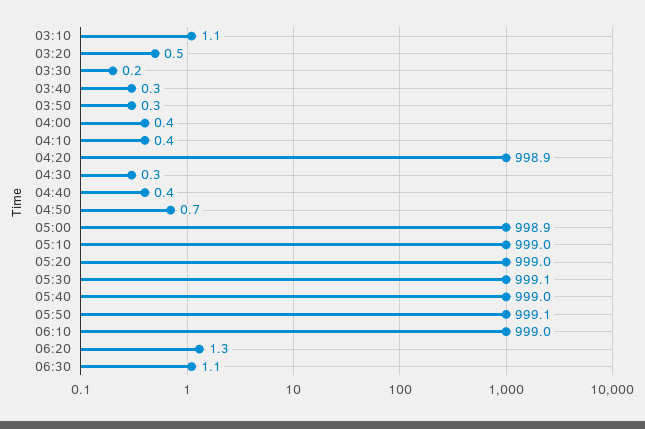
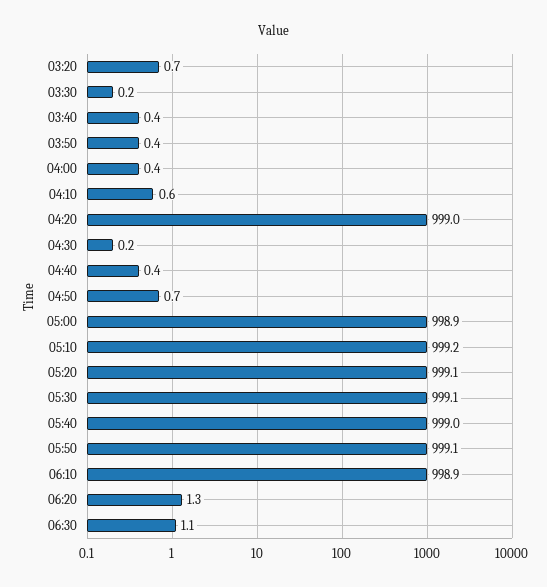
03:10: 1.1 -> none
03:20: 0.5 -> 0.7
03:40: 0.3 -> 0.4
03:50: 0.3 -> 0.4
04:10: 0.4 -> 0.6
04:20: 998.9 -> 999
04:30: 0.3 -> 0.2
05:10: 999 -> 999.2
05:20: 999 -> 999.1
06:10: 999 -> 998.9

